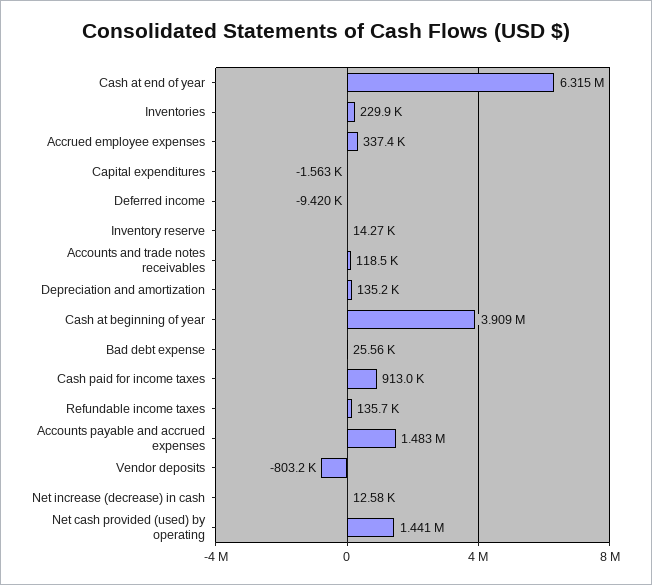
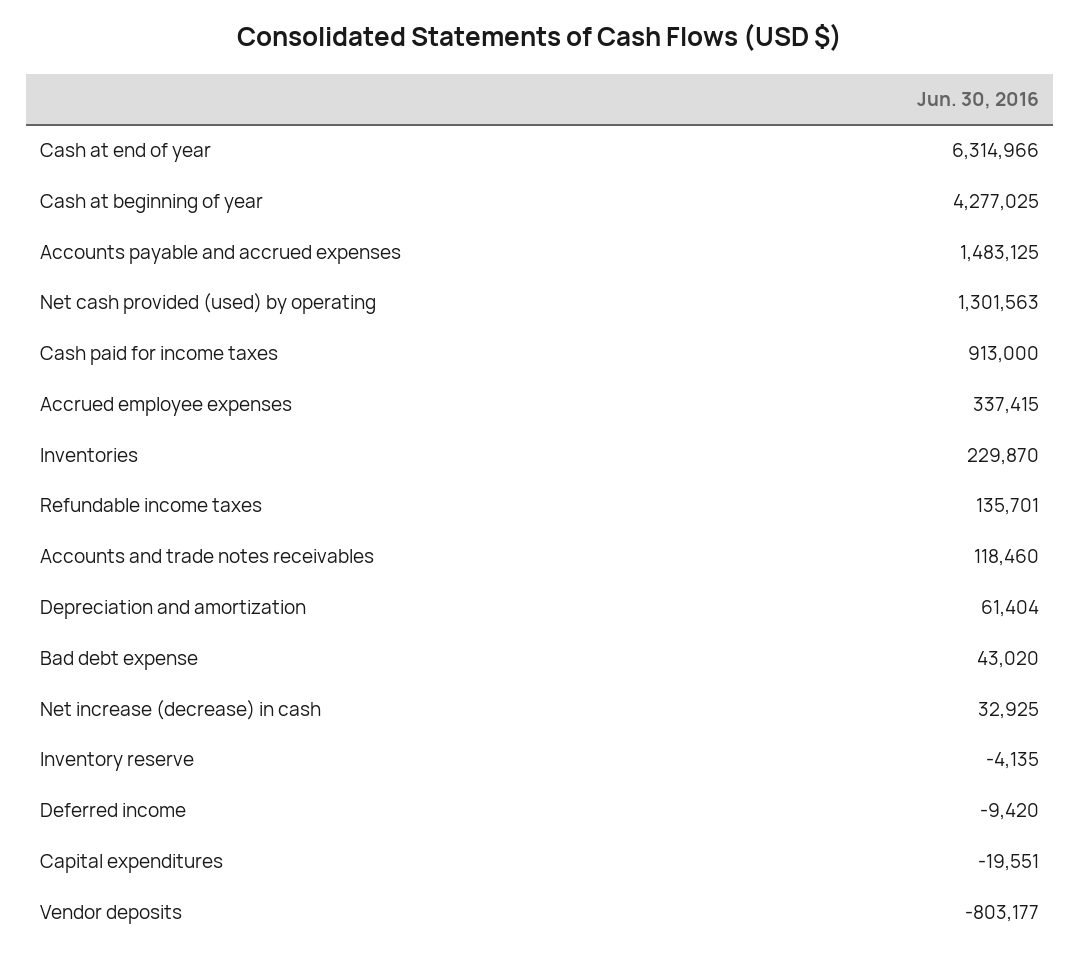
Capital expenditures: -1563 -> -19551
Inventory reserve: 14270 -> -4135
Depreciation and amortization: 135200 -> 61404
Cash at beginning of year: 3909000 -> 4277025
Bad debt expense: 25560 -> 43020
Net increase (decrease) in cash: 12580 -> 32925
Net cash provided (used) by operating: 1441000 -> 1301563

